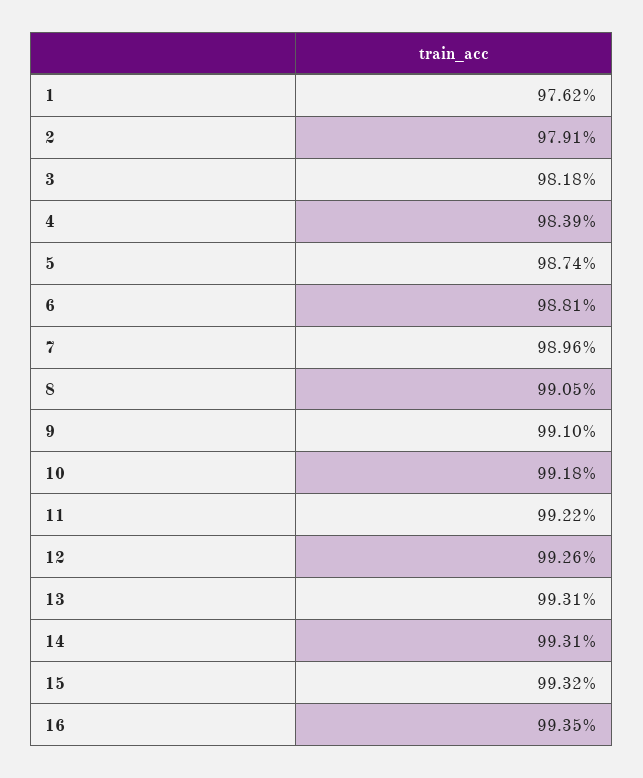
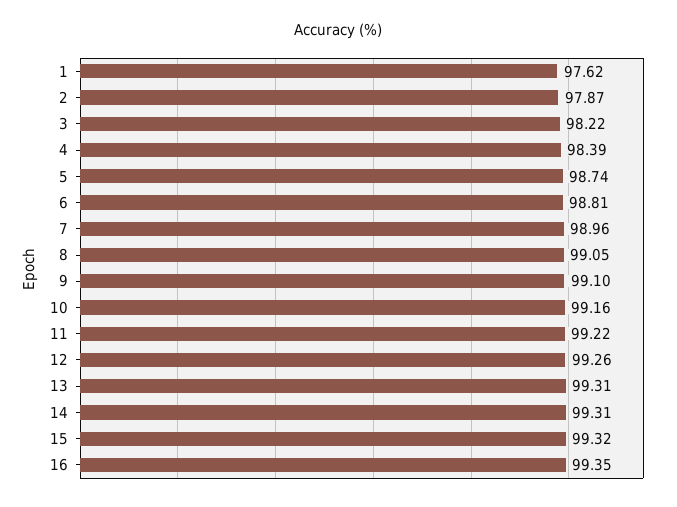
2: 97.91 -> 97.87
3: 98.18 -> 98.22
10: 99.18 -> 99.16

